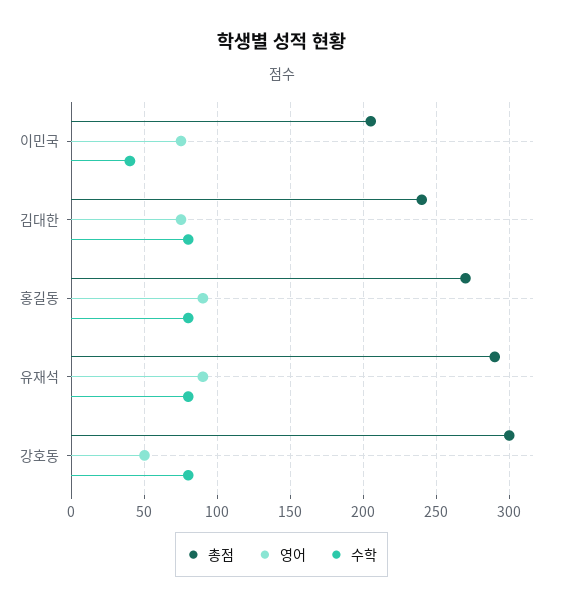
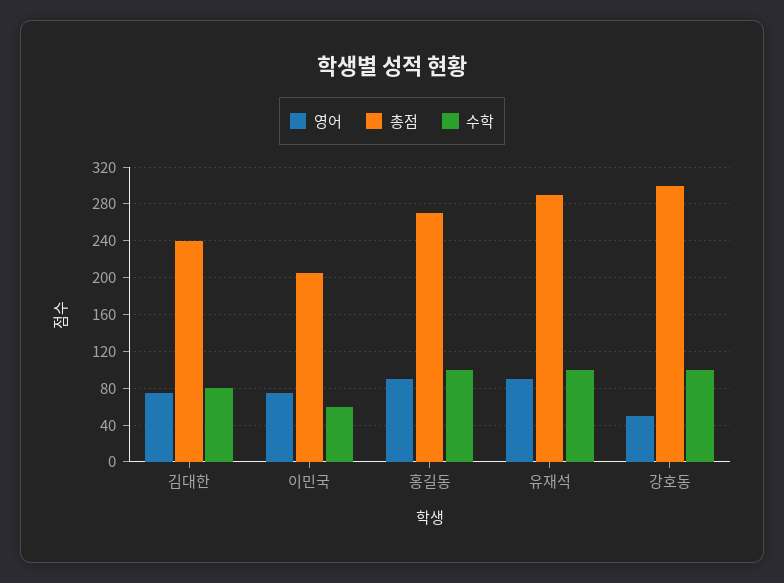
수학, 이민국: 40 -> 60
수학, 홍길동: 80 -> 100
수학, 유재석: 80 -> 100
수학, 강호동: 80 -> 100

